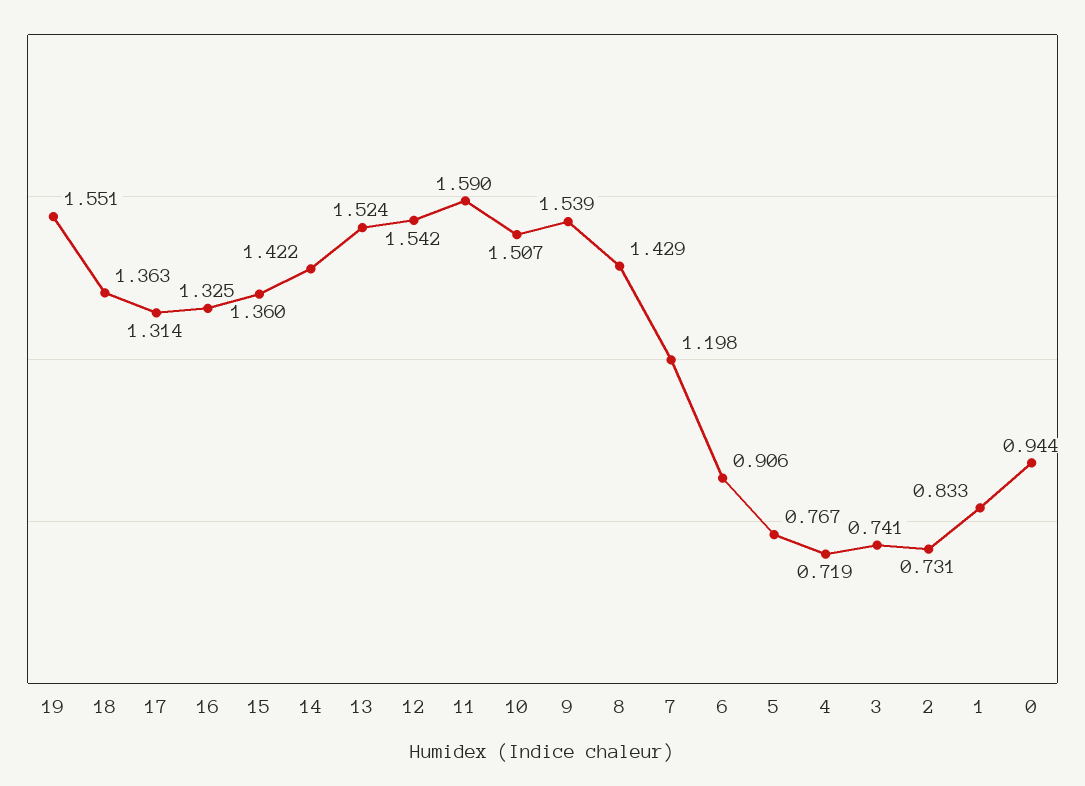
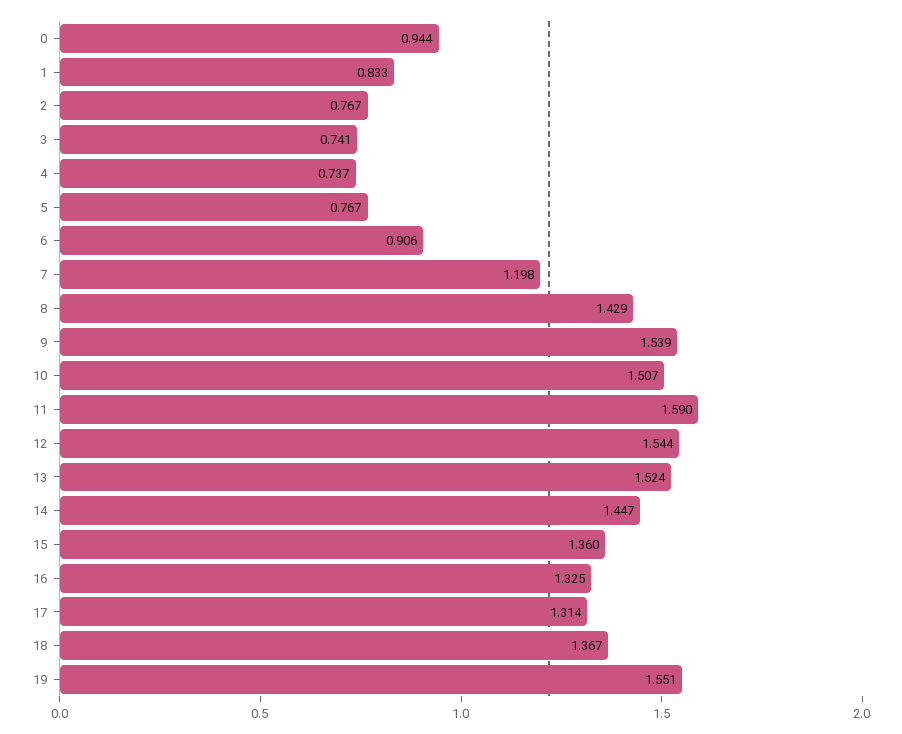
18: 1.363 -> 1.367
14: 1.422 -> 1.447
12: 1.542 -> 1.544
4: 0.719 -> 0.737
2: 0.731 -> 0.767

